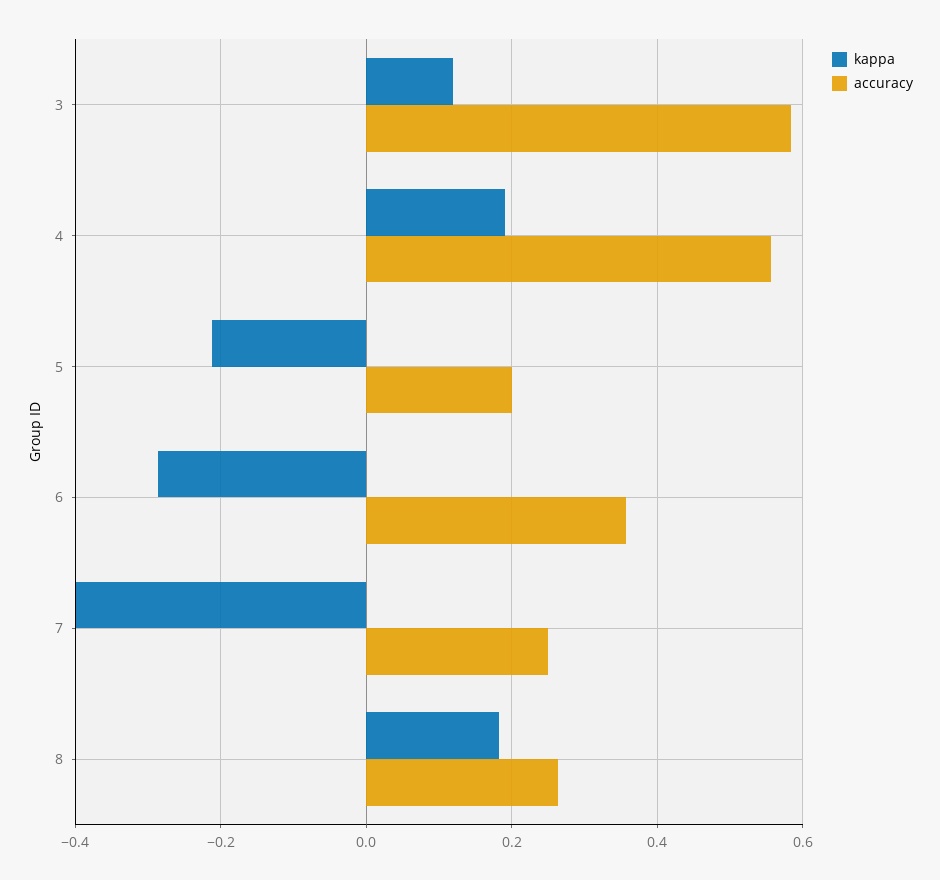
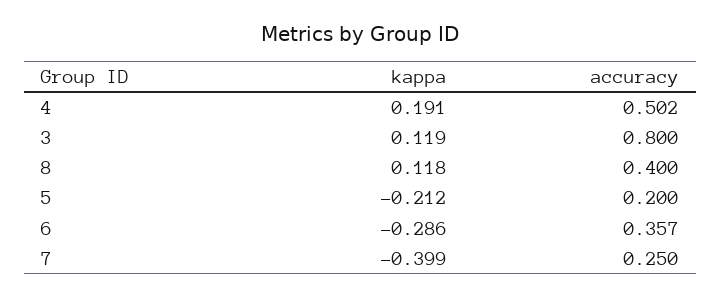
accuracy, 3: 0.58 -> 0.8
accuracy, 4: 0.56 -> 0.502
kappa, 8: 0.18 -> 0.118
accuracy, 8: 0.26 -> 0.4

